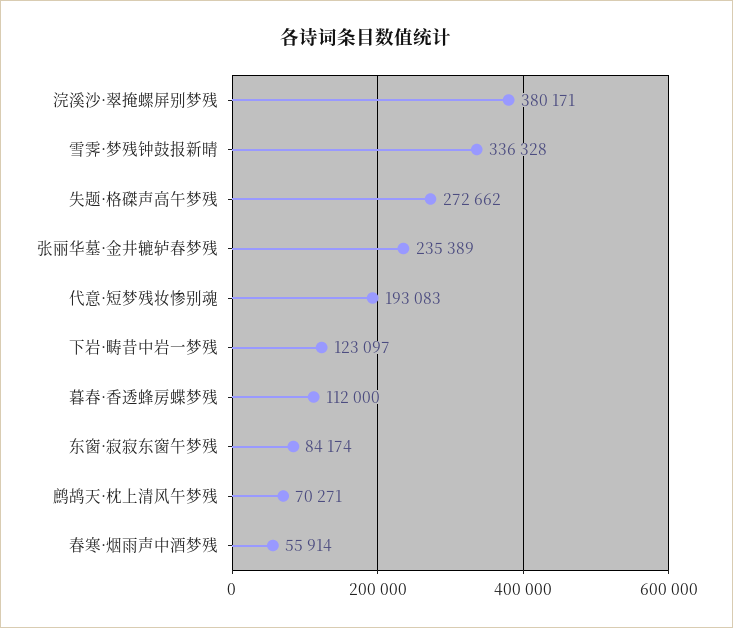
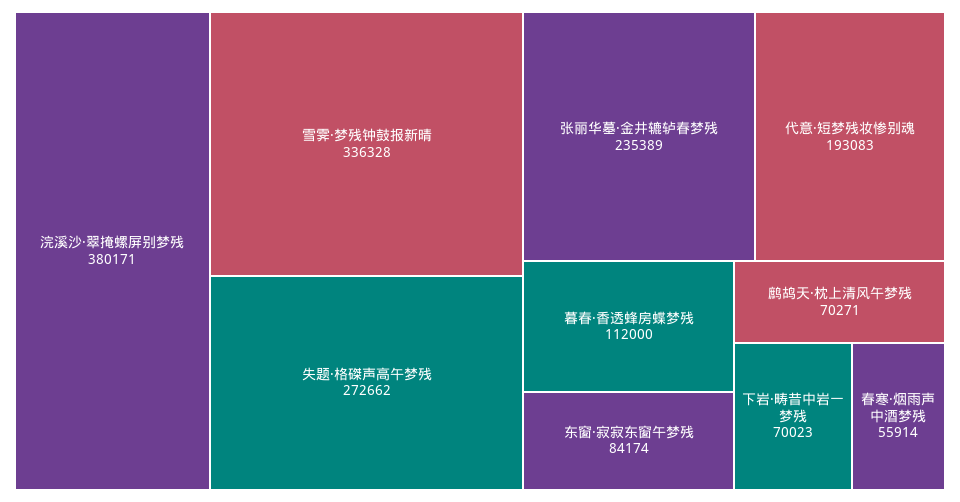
下岩·畴昔中岩一梦残: 123097 -> 70023

